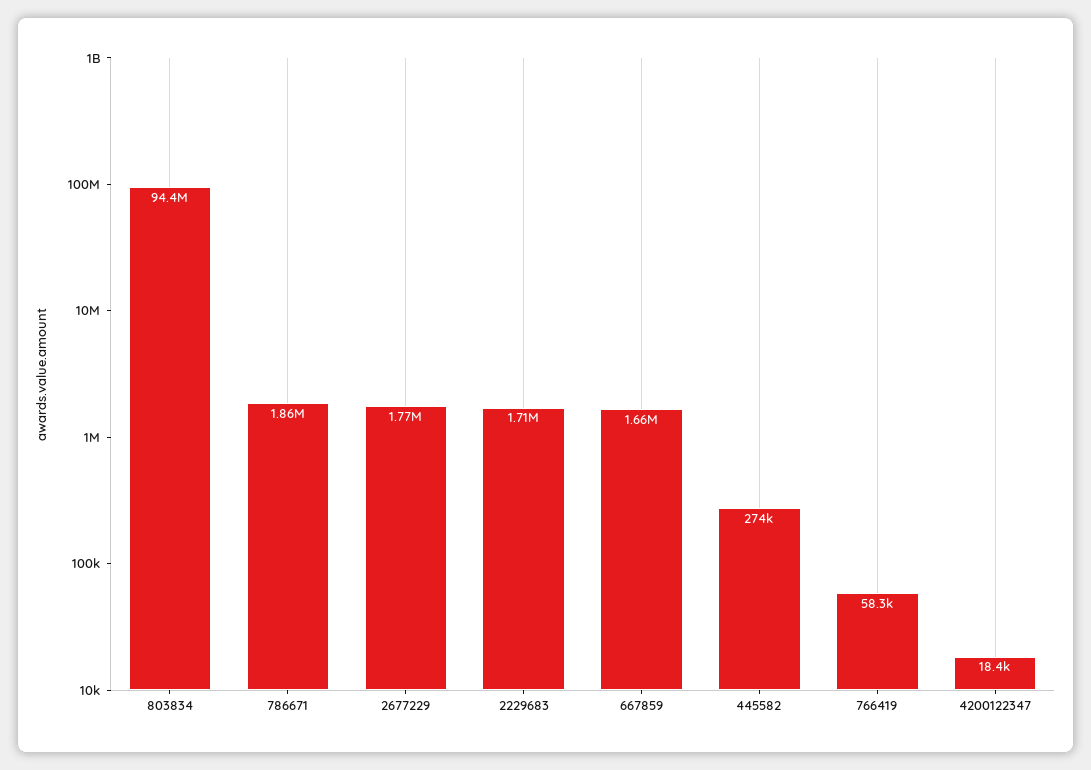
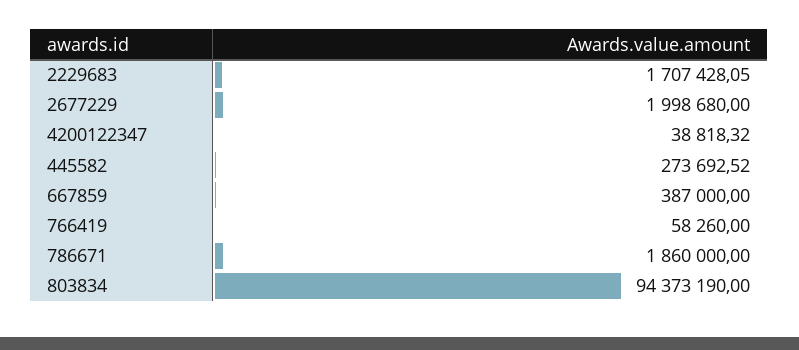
2677229: 1770000 -> 1998680
667859: 1660000 -> 387000
4200122347: 18400 -> 38818.32

